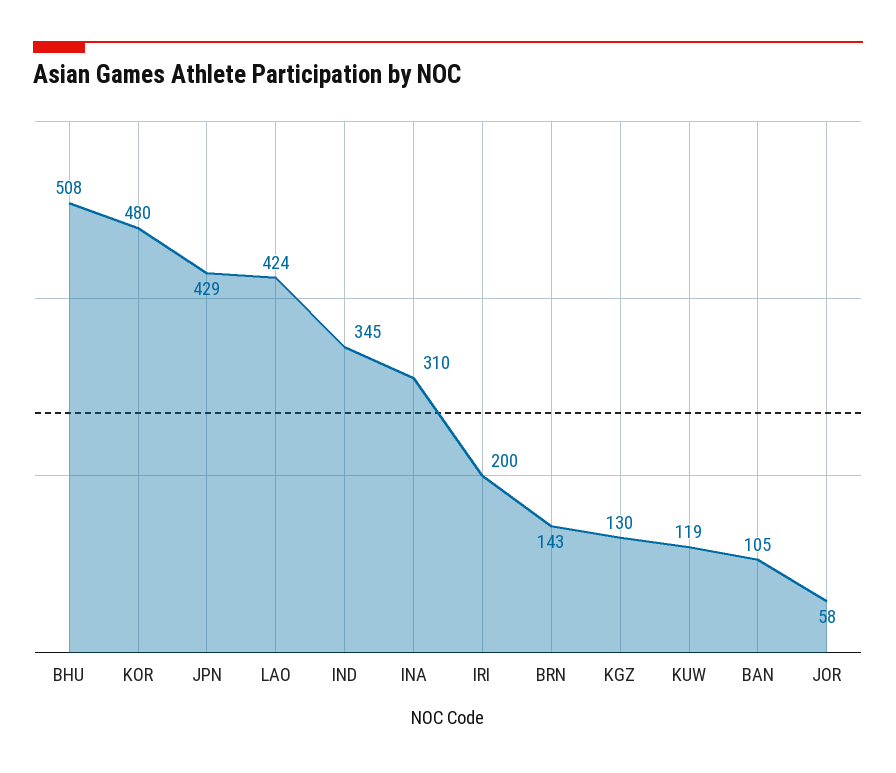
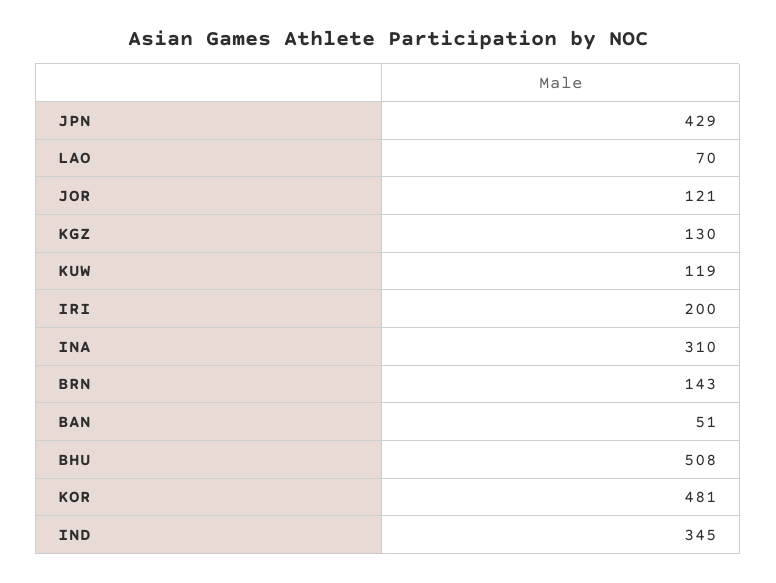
KOR: 480 -> 481
LAO: 424 -> 70
BAN: 105 -> 51
JOR: 58 -> 121

